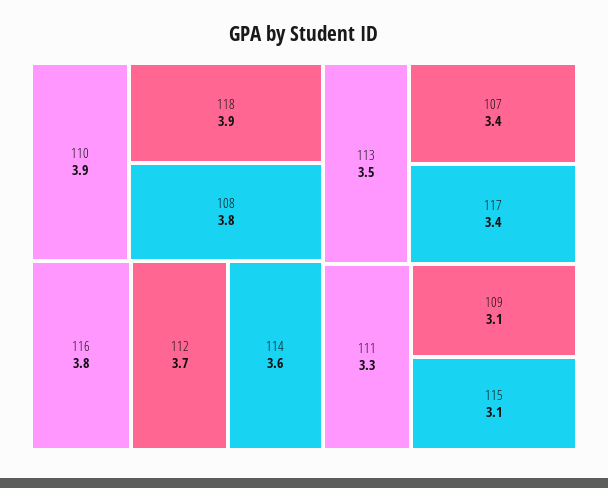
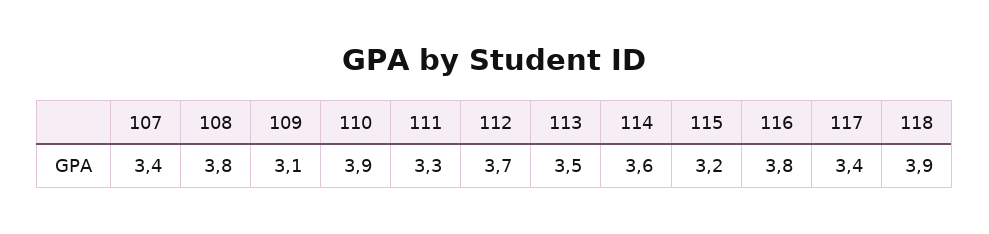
115: 3.1 -> 3.2

